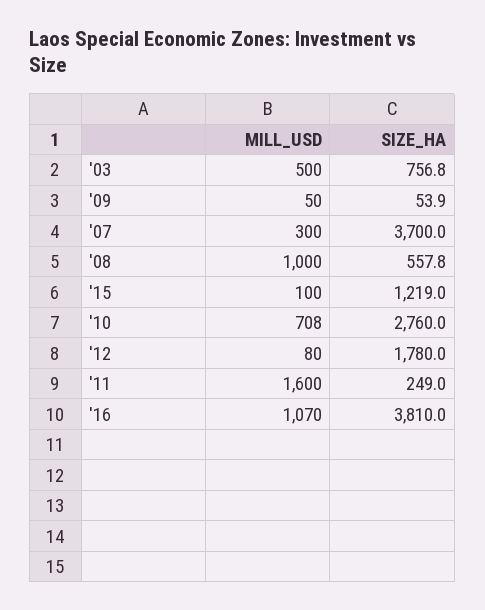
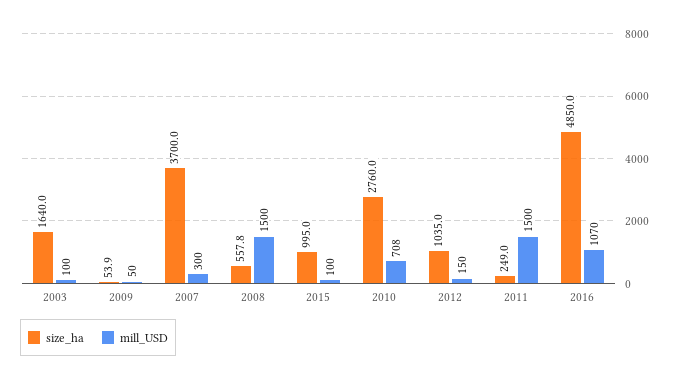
MILL_USD, '03: 500 -> 100
SIZE_HA, '03: 756.8 -> 1640
MILL_USD, '08: 1000 -> 1500
SIZE_HA, '15: 1219 -> 995
MILL_USD, '12: 80 -> 150
SIZE_HA, '12: 1780 -> 1035
MILL_USD, '11: 1600 -> 1500
SIZE_HA, '16: 3810 -> 4850

